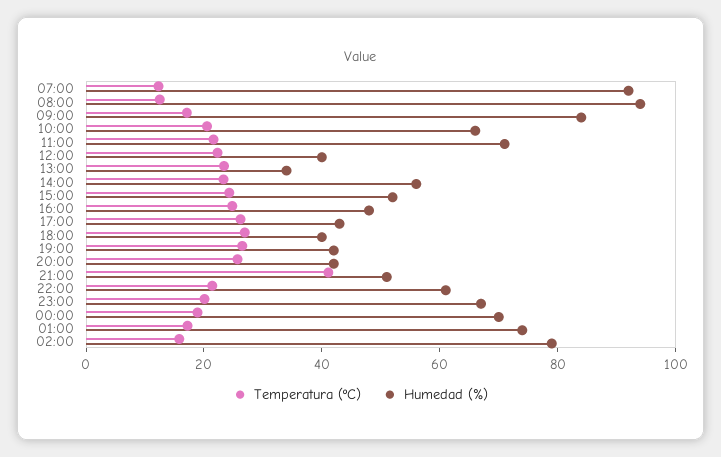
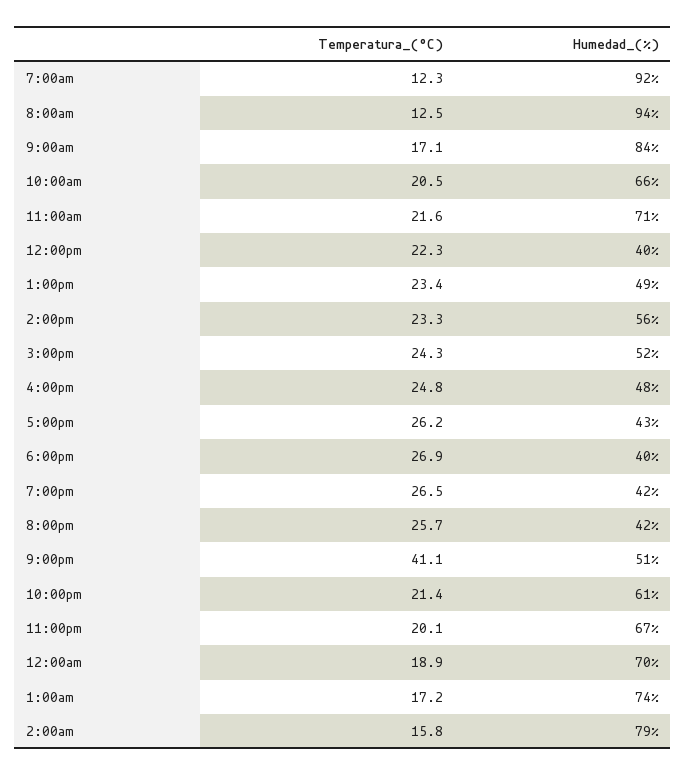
Humedad (%), 13:00: 35 -> 49

